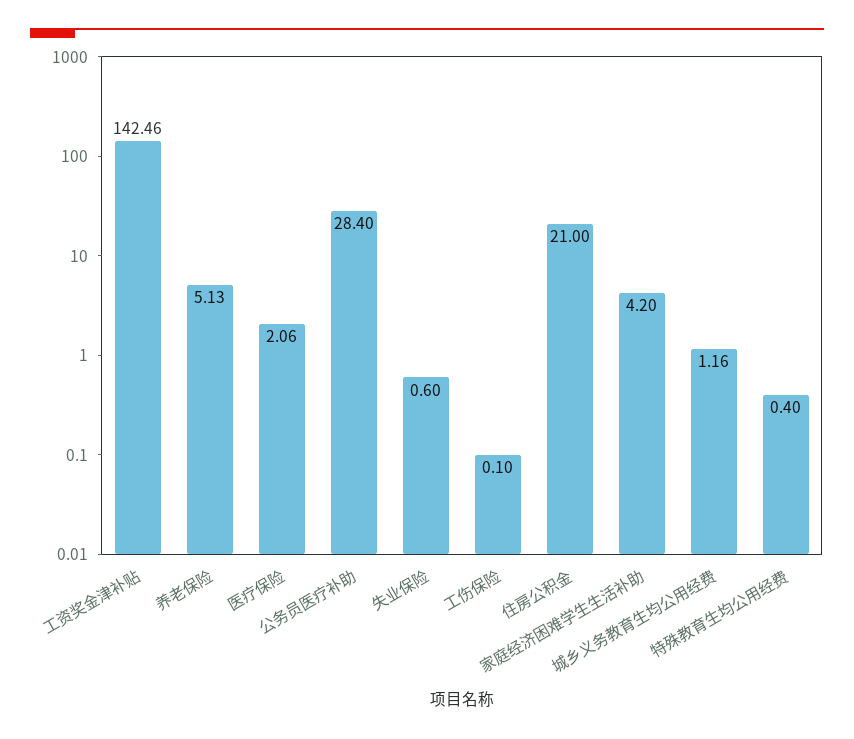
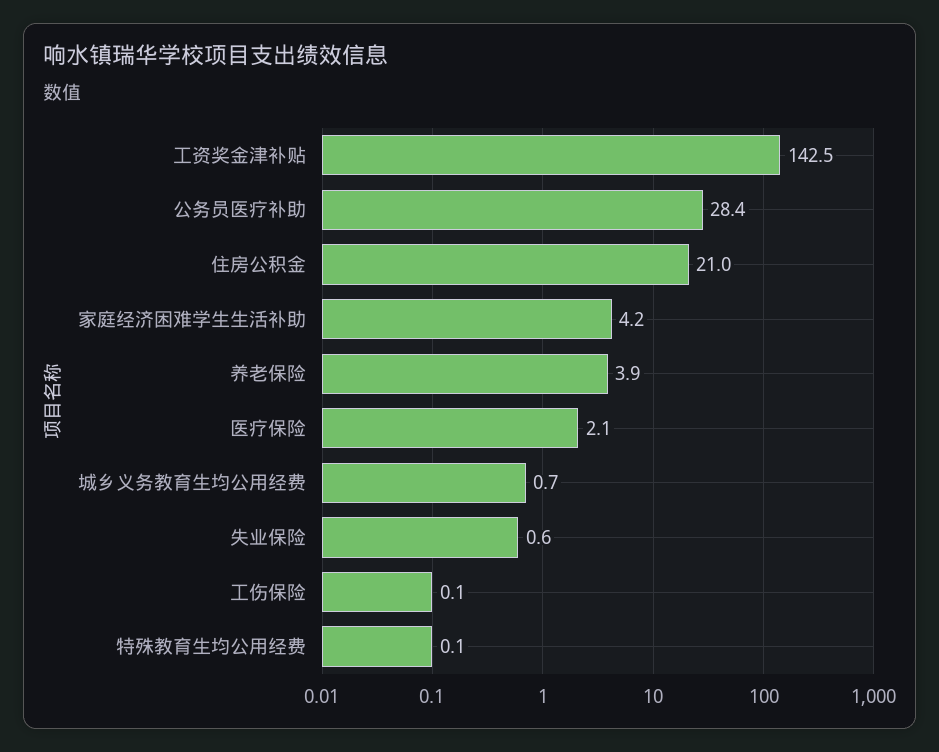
养老保险: 5.13 -> 3.9
城乡义务教育生均公用经费: 1.16 -> 0.7
特殊教育生均公用经费: 0.4 -> 0.1

